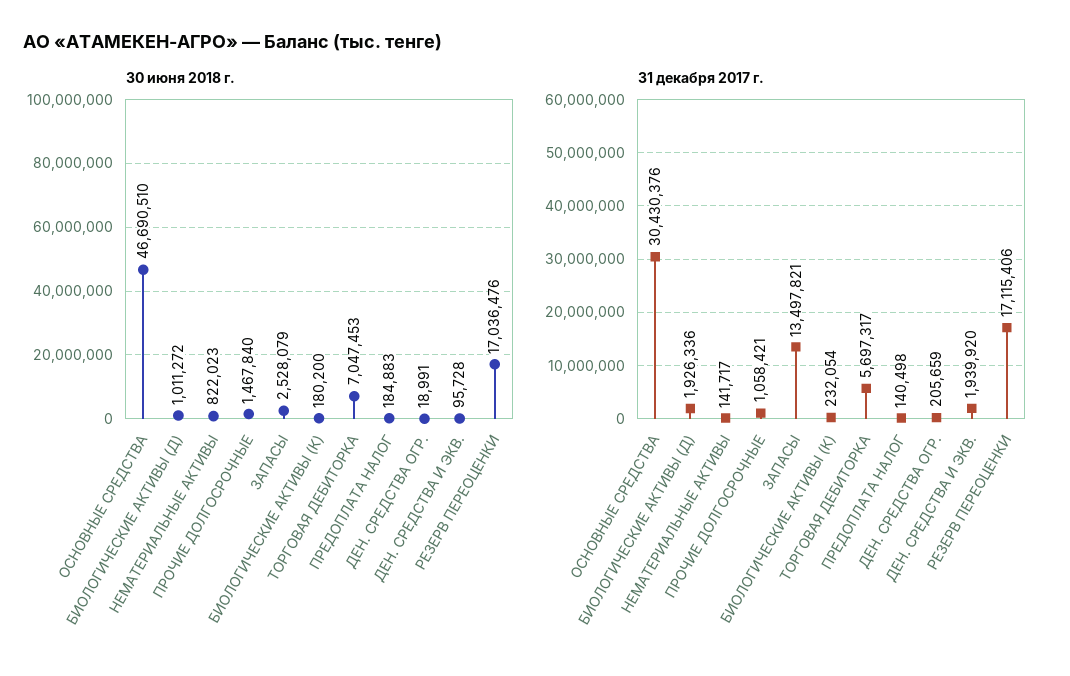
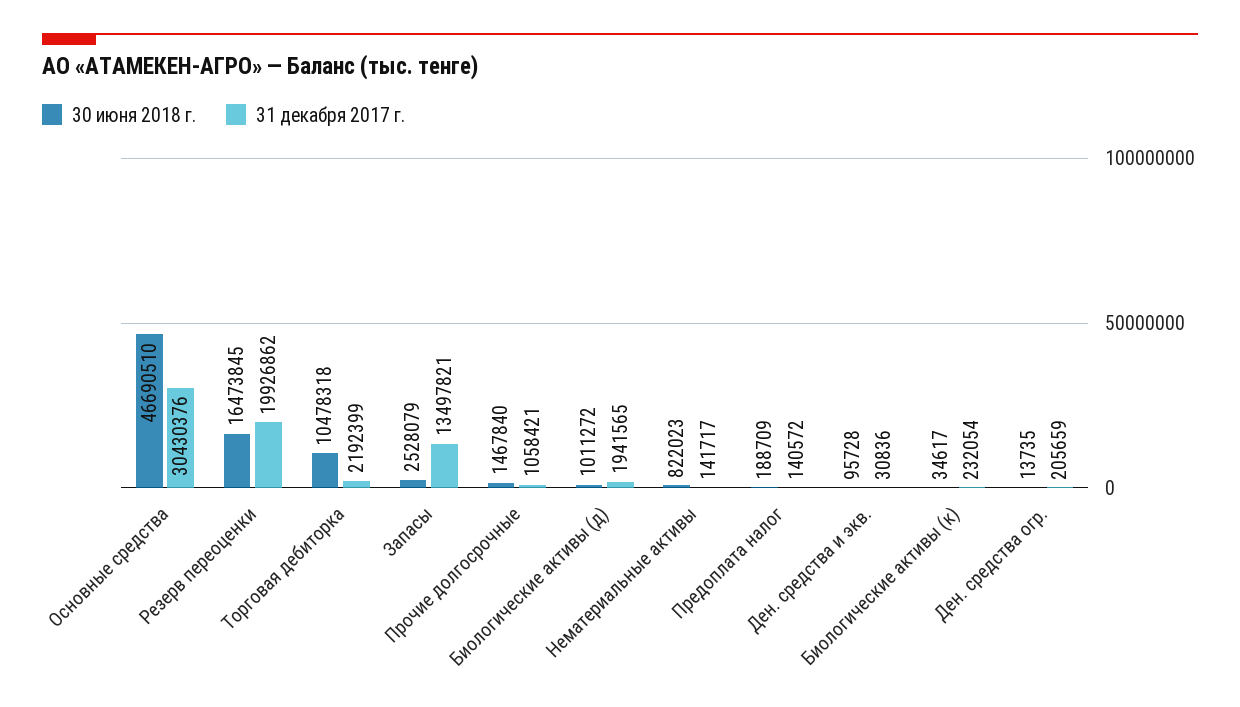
30 июня 2018 г., БИОЛОГИЧЕСКИЕ АКТИВЫ (К): 180200 -> 34617
30 июня 2018 г., ТОРГОВАЯ ДЕБИТОРКА: 7047453 -> 10478318
30 июня 2018 г., ПРЕДОПЛАТА НАЛОГ: 184883 -> 188709
30 июня 2018 г., ДЕН. СРЕДСТВА ОГР.: 18991 -> 13735
30 июня 2018 г., РЕЗЕРВ ПЕРЕОЦЕНКИ: 17036476 -> 16473845
31 декабря 2017 г., БИОЛОГИЧЕСКИЕ АКТИВЫ (Д): 1926336 -> 1941565
31 декабря 2017 г., ТОРГОВАЯ ДЕБИТОРКА: 5697317 -> 2192399
31 декабря 2017 г., ПРЕДОПЛАТА НАЛОГ: 140498 -> 140572
31 декабря 2017 г., ДЕН. СРЕДСТВА И ЭКВ.: 1939920 -> 30836
31 декабря 2017 г., РЕЗЕРВ ПЕРЕОЦЕНКИ: 17115406 -> 19926862

